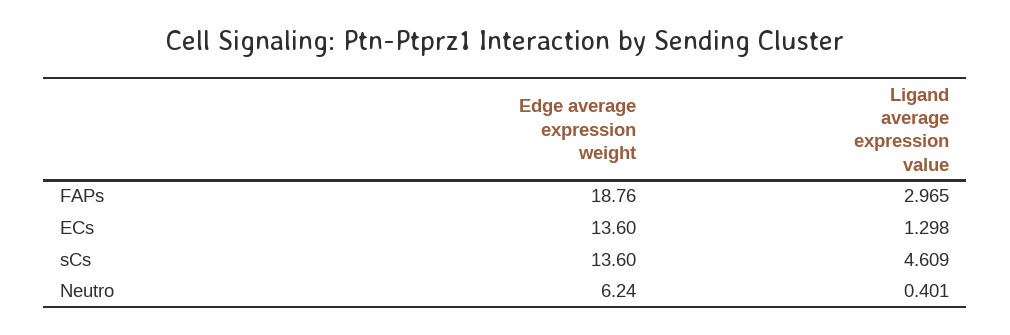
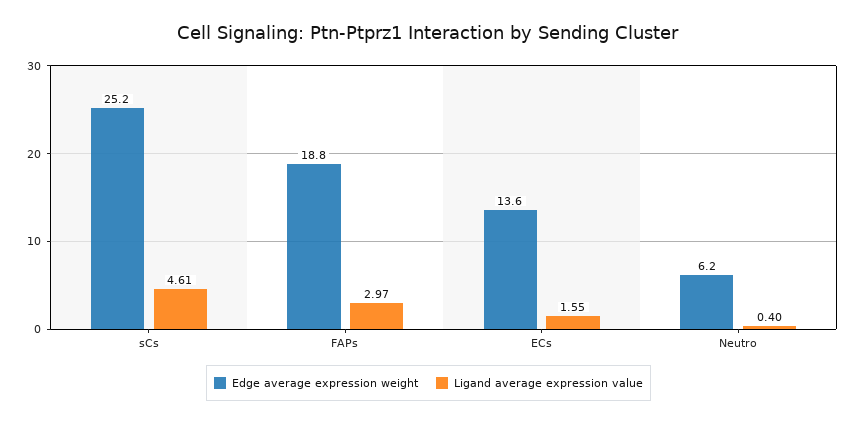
Ligand average expression value, ECs: 1.298 -> 1.55
Edge average expression weight, sCs: 13.6 -> 25.2

